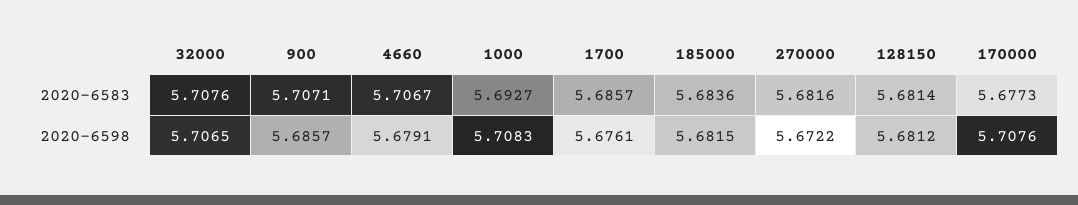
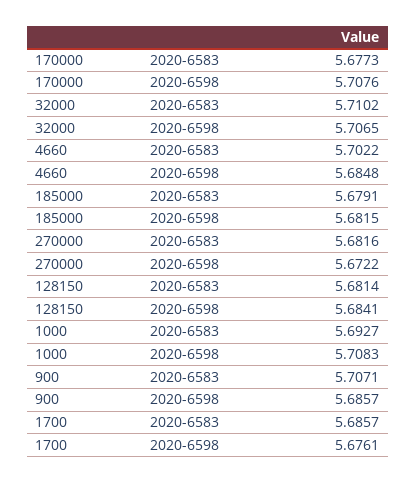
32000, 2020-6583: 5.7076 -> 5.7102
4660, 2020-6583: 5.7067 -> 5.7022
185000, 2020-6583: 5.6836 -> 5.6791
4660, 2020-6598: 5.6791 -> 5.6848
128150, 2020-6598: 5.6812 -> 5.6841

